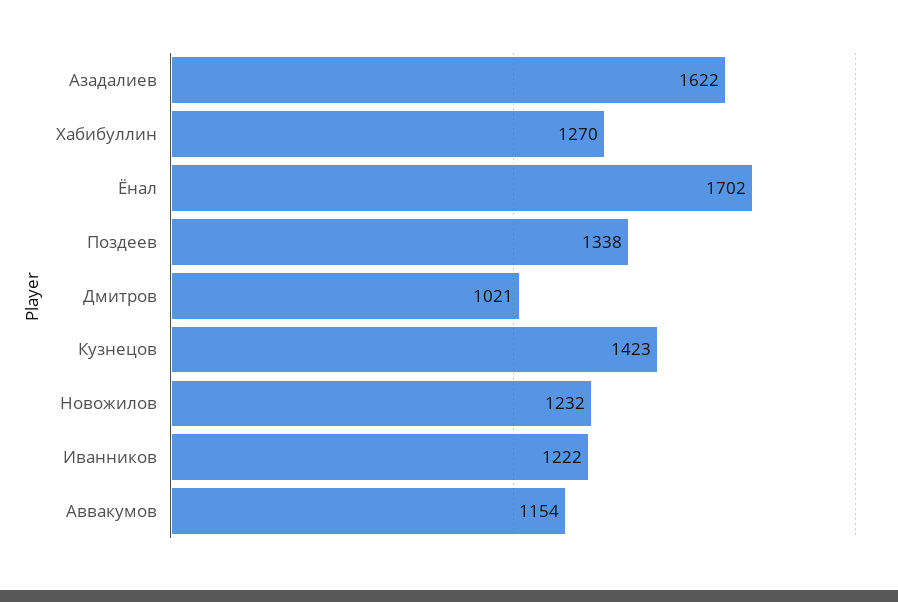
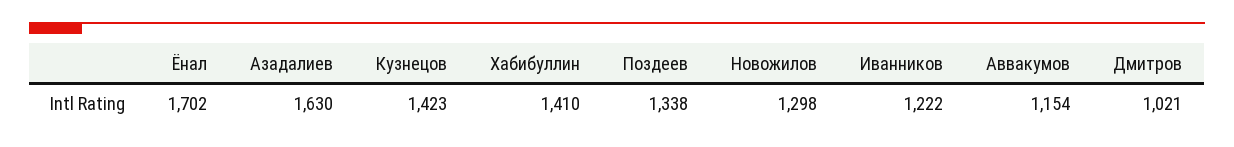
Азадалиев: 1622 -> 1630
Хабибуллин: 1270 -> 1410
Новожилов: 1232 -> 1298

